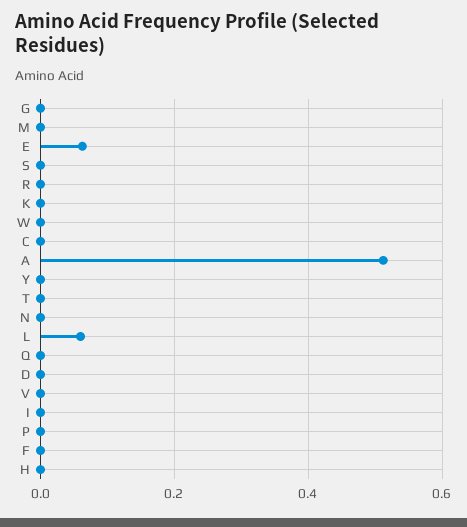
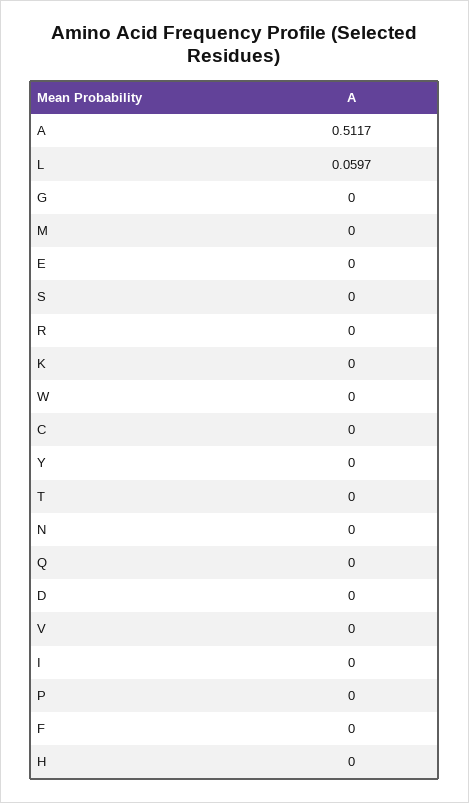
E: 0.06 -> 0

